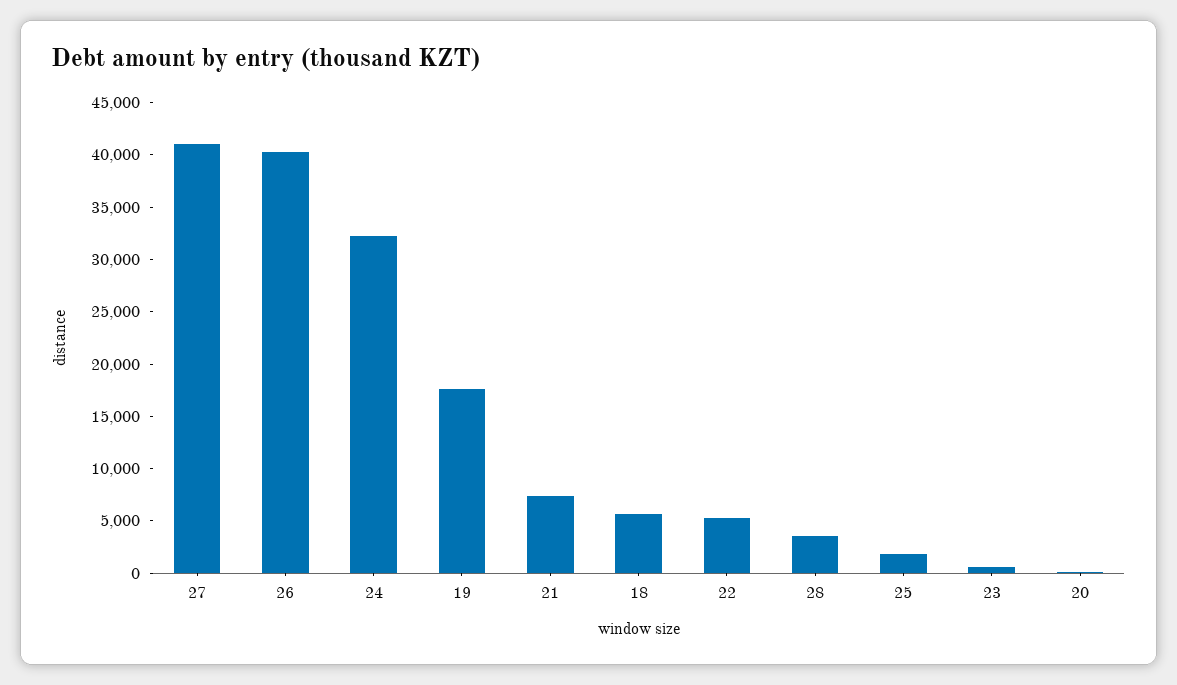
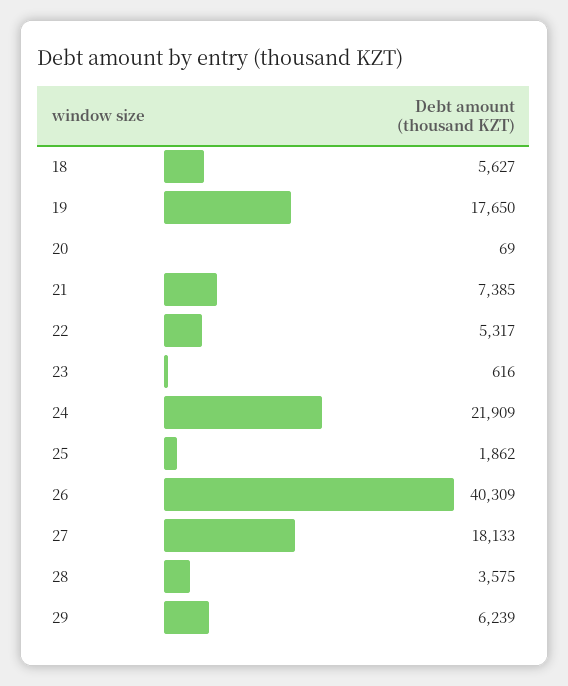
27: 41000 -> 18133
24: 32000 -> 21909
29: none -> 6239

